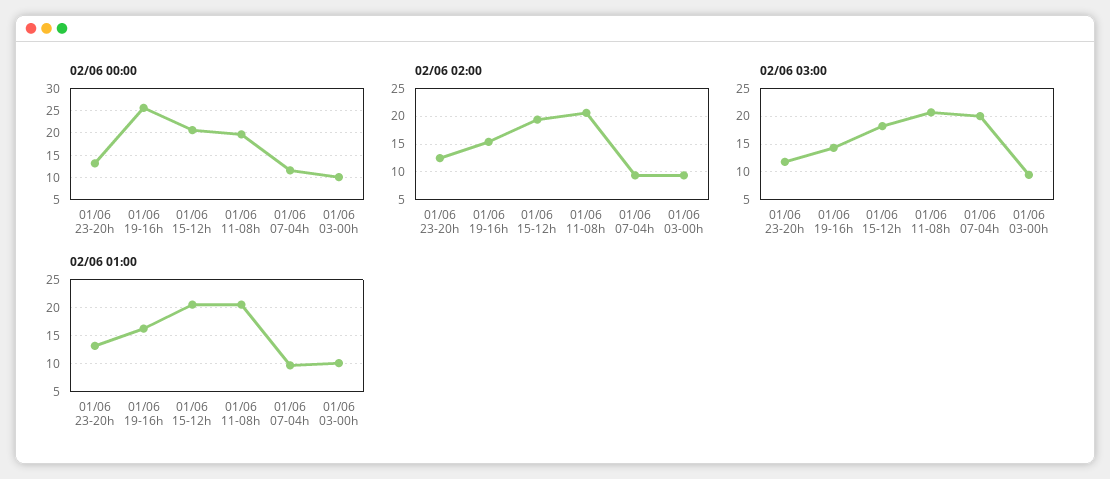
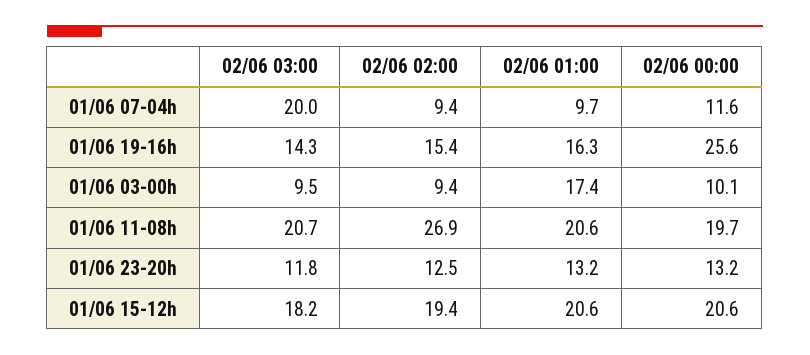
02/06 02:00, 01/06 11-08h: 20 -> 26.9
02/06 01:00, 01/06 03-00h: 10 -> 17.4

